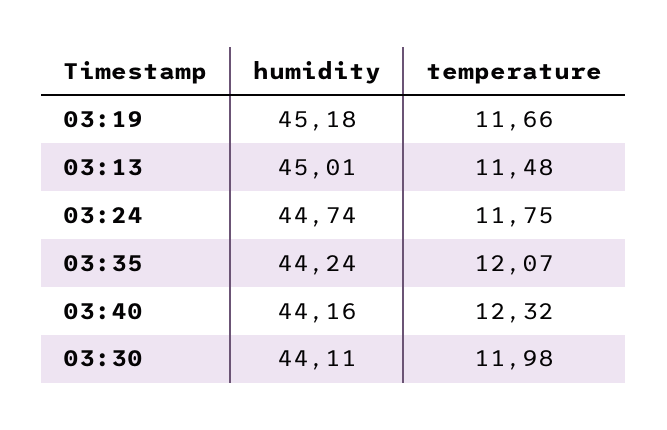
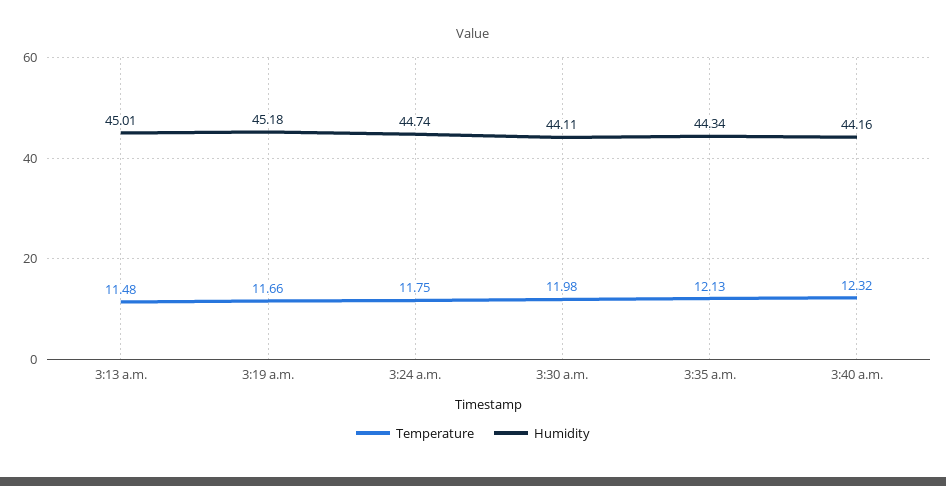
humidity, 03:35: 44.24 -> 44.34
temperature, 03:35: 12.07 -> 12.13

